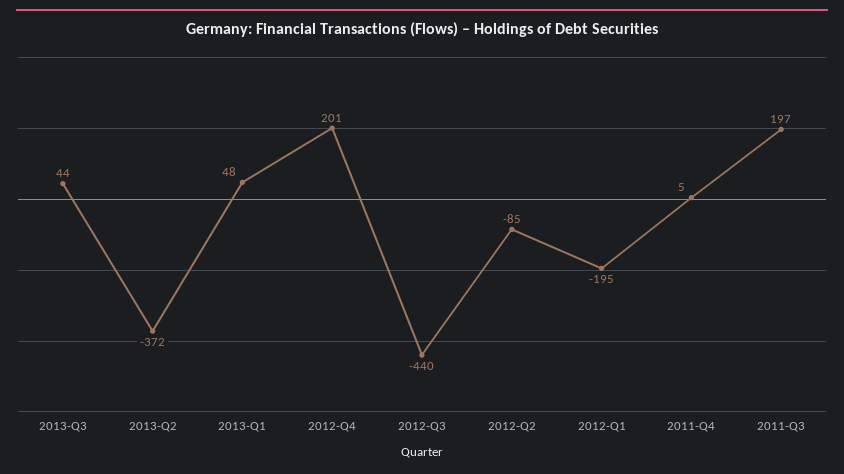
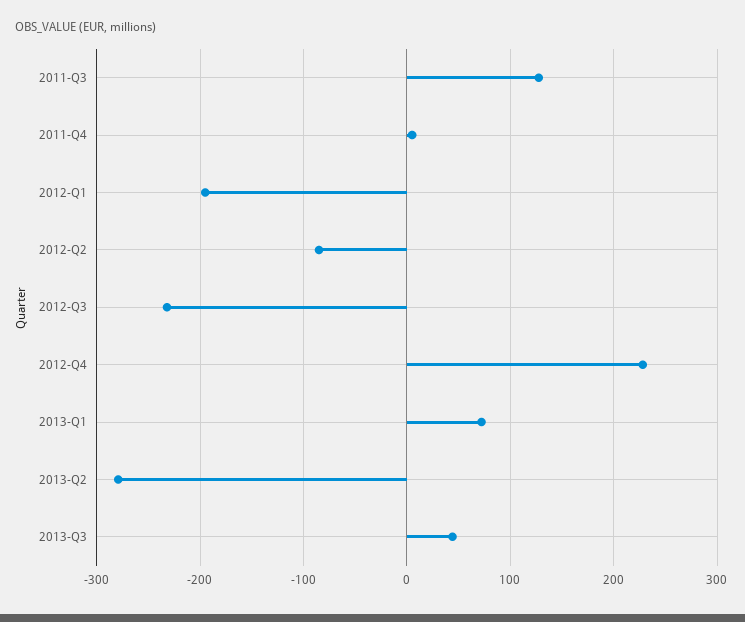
2013-Q2: -372 -> -280
2013-Q1: 48 -> 70
2012-Q4: 201 -> 230
2012-Q3: -440 -> -230
2011-Q3: 197 -> 130

